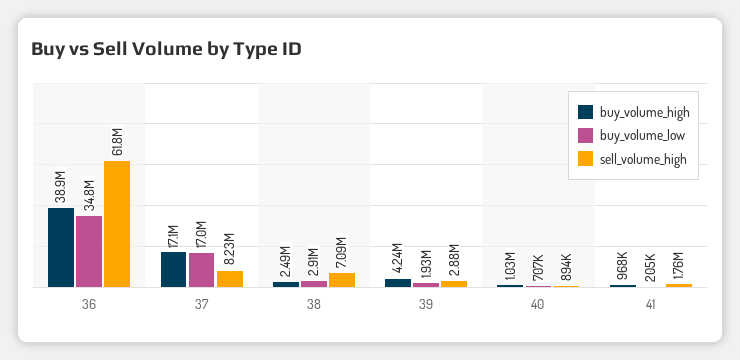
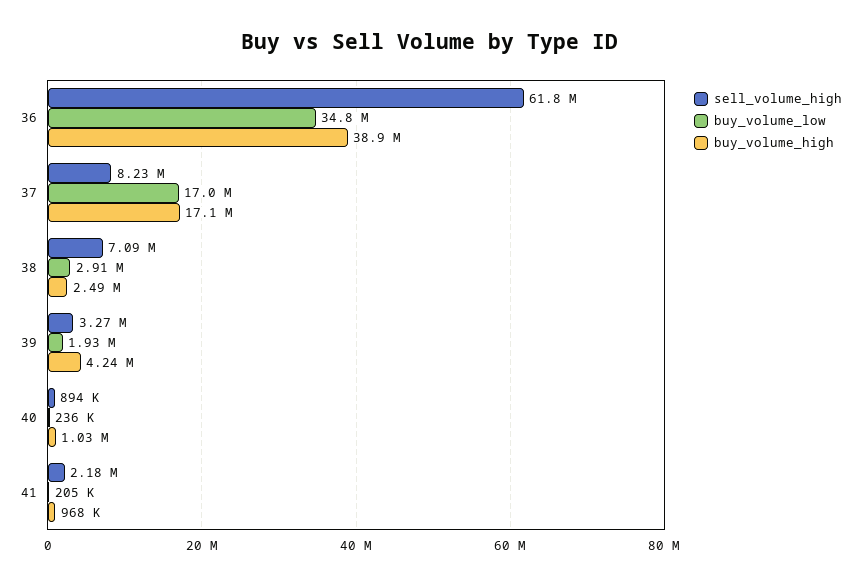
sell_volume_high, 39: 2880000 -> 3270000
buy_volume_low, 40: 707000 -> 236000
sell_volume_high, 41: 1760000 -> 2180000

